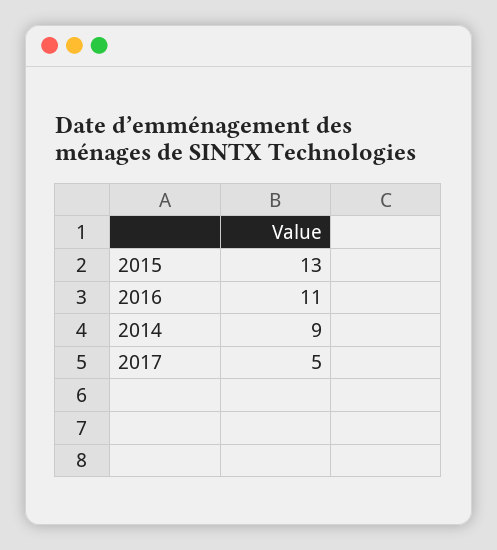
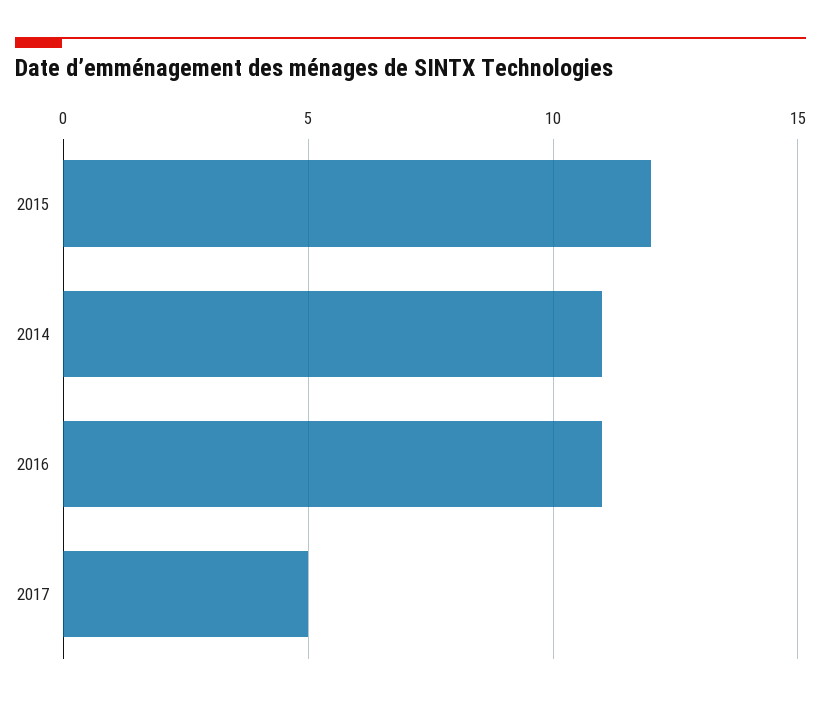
2015: 13 -> 12
2014: 9 -> 11

